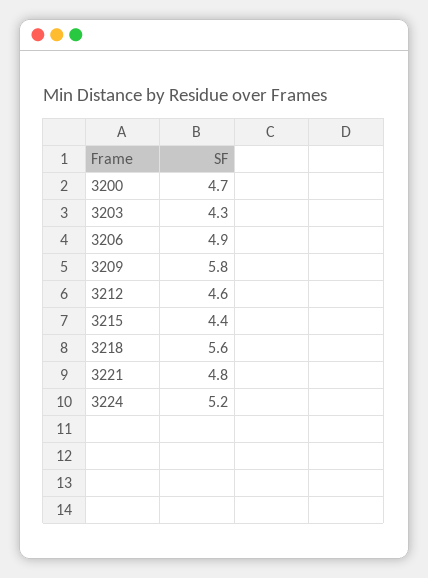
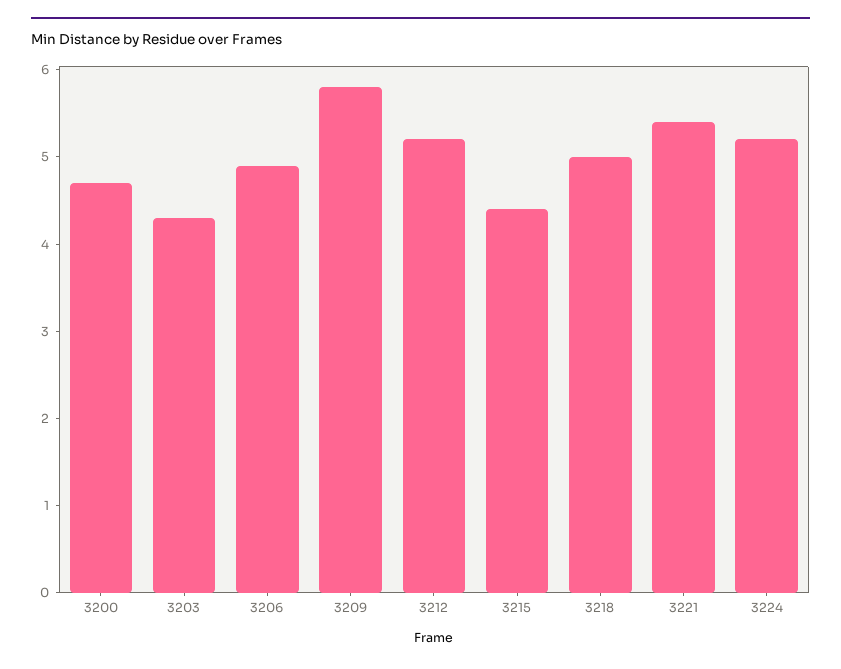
3212: 4.6 -> 5.2
3218: 5.6 -> 5
3221: 4.8 -> 5.4

